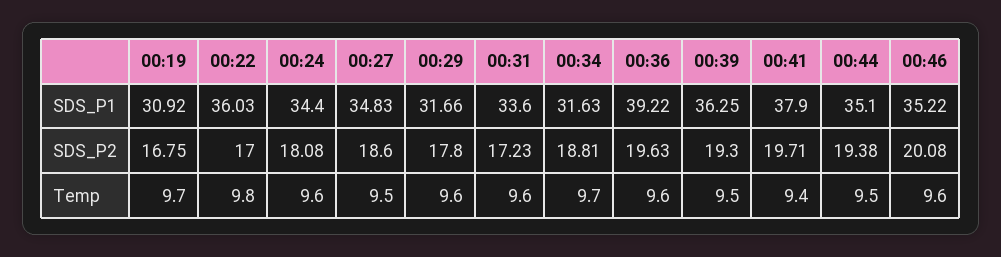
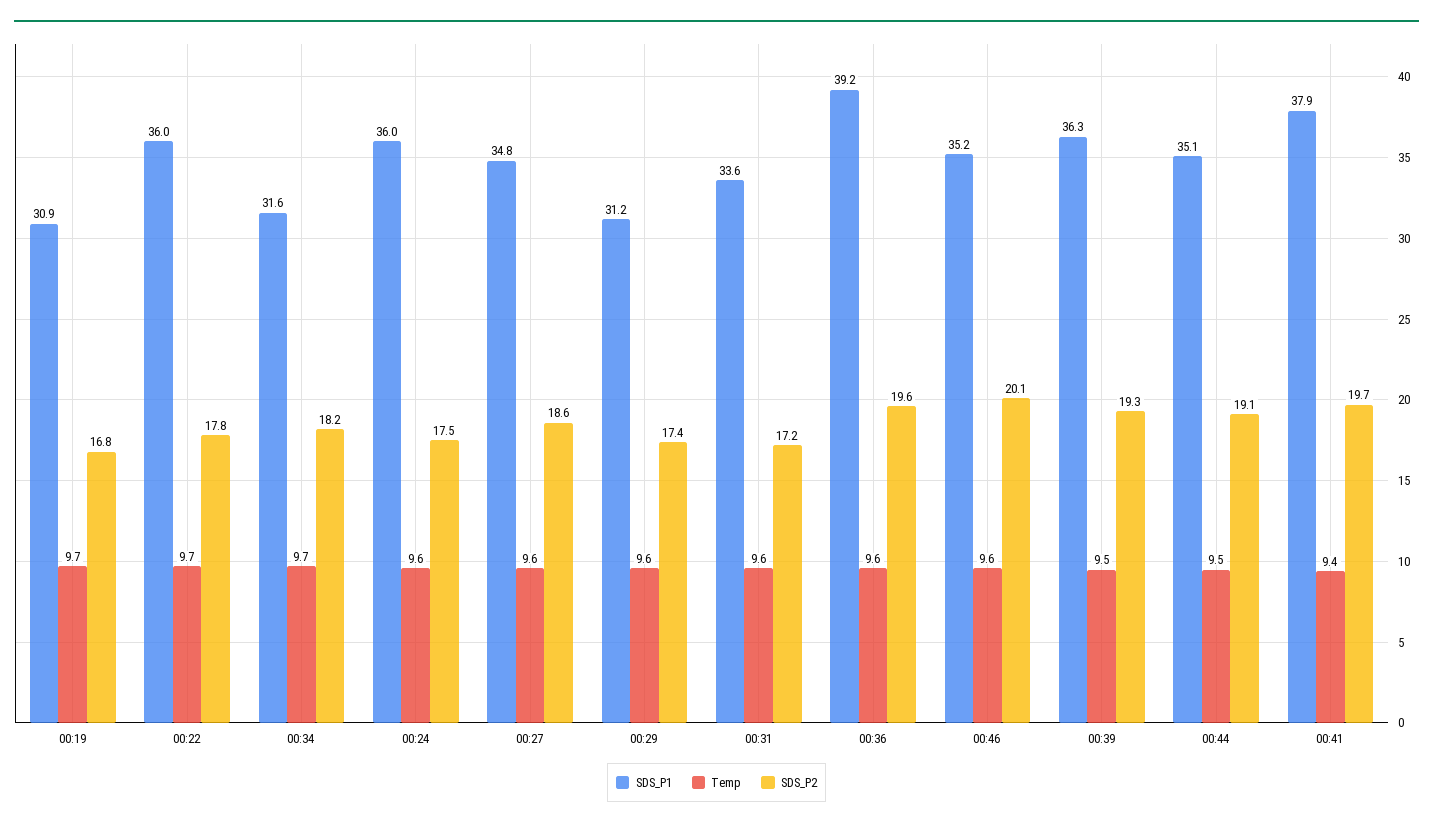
SDS_P1, 00:24: 34.4 -> 36
SDS_P1, 00:29: 31.66 -> 31.2
SDS_P2, 00:22: 17 -> 17.8
SDS_P2, 00:24: 18.08 -> 17.5
SDS_P2, 00:29: 17.8 -> 17.4
SDS_P2, 00:34: 18.81 -> 18.2
SDS_P2, 00:44: 19.38 -> 19.1
Temp, 00:22: 9.8 -> 9.7
Temp, 00:27: 9.5 -> 9.6

